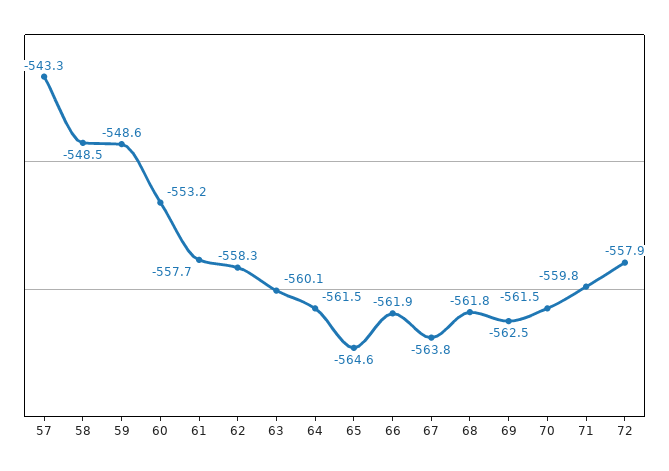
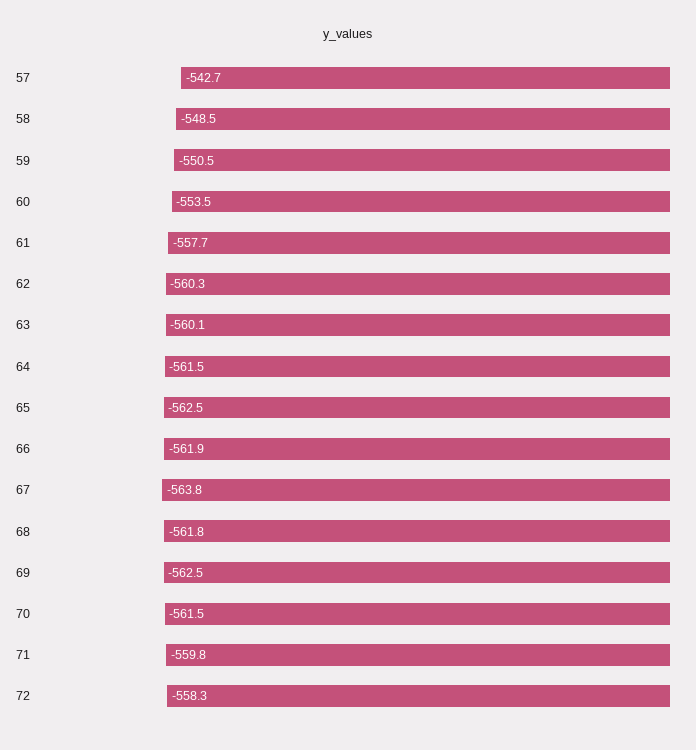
57: -543.3 -> -542.7
59: -548.6 -> -550.5
60: -553.2 -> -553.5
62: -558.3 -> -560.3
65: -564.6 -> -562.5
72: -557.9 -> -558.3

